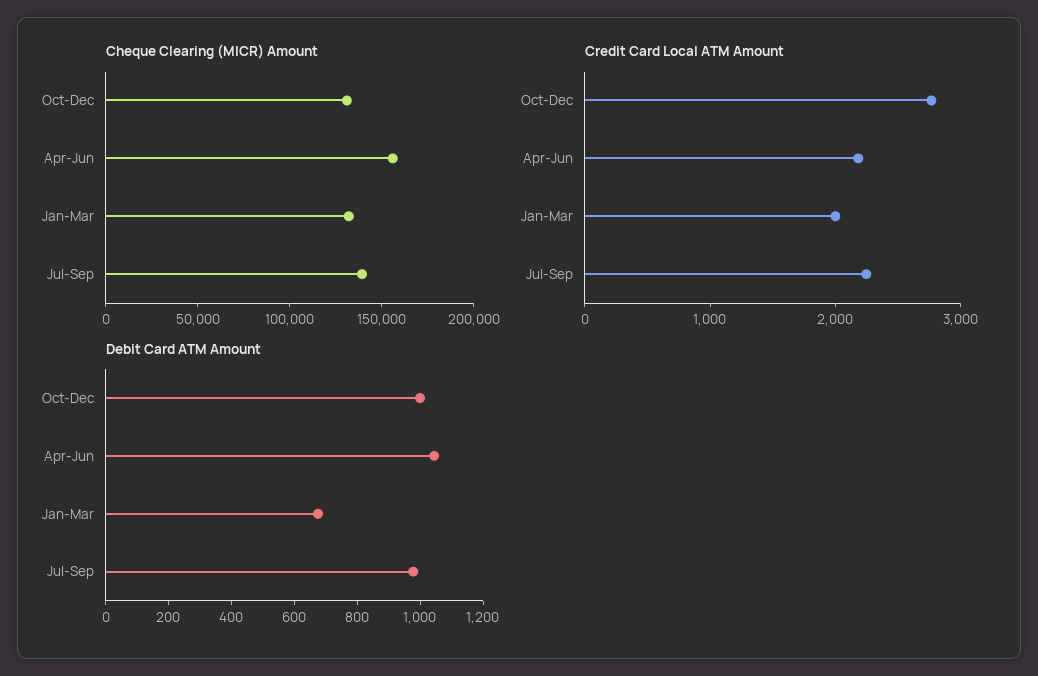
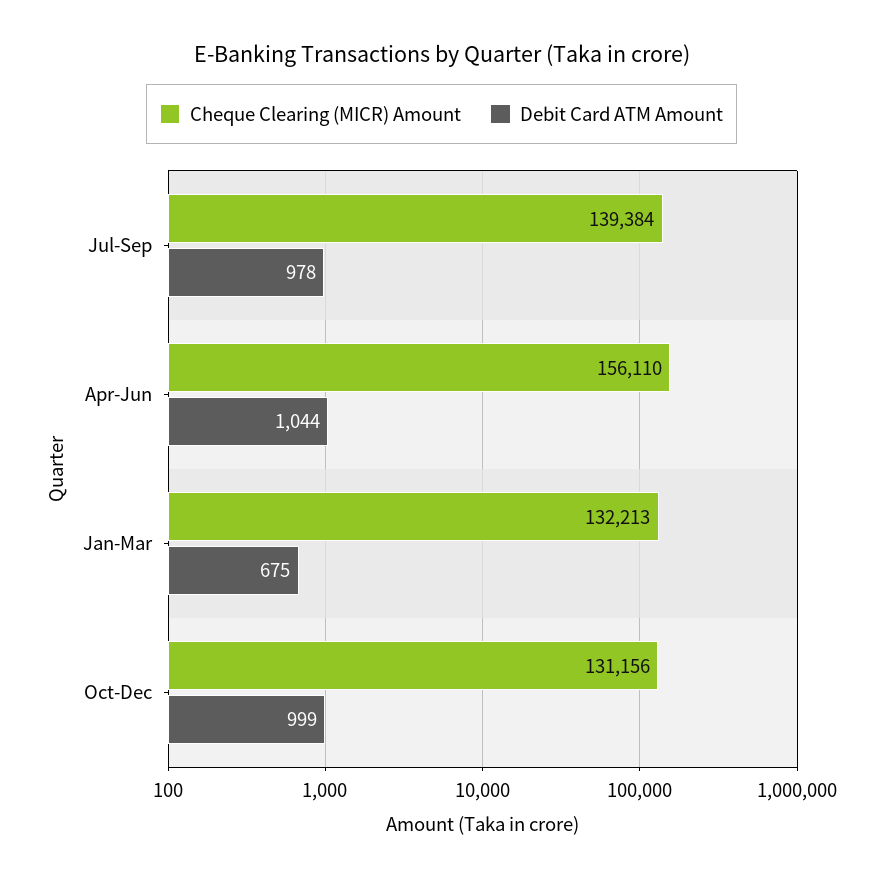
Credit Card Local ATM Amount, Oct-Dec: 2800 -> none
Credit Card Local ATM Amount, Apr-Jun: 2200 -> none
Credit Card Local ATM Amount, Jan-Mar: 2000 -> none
Credit Card Local ATM Amount, Jul-Sep: 2200 -> none

